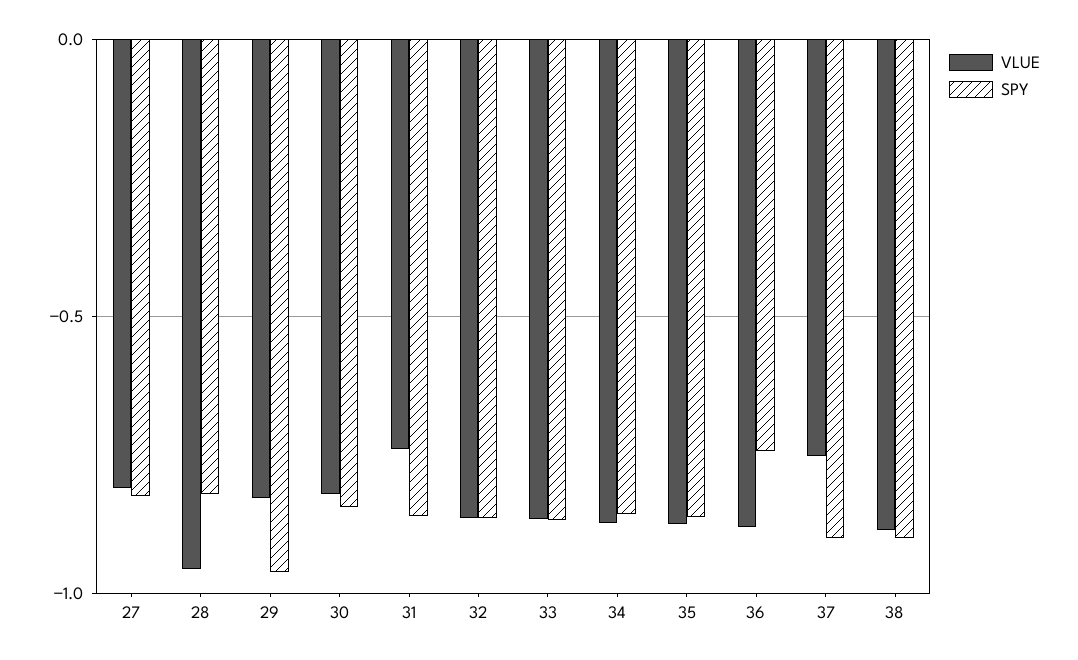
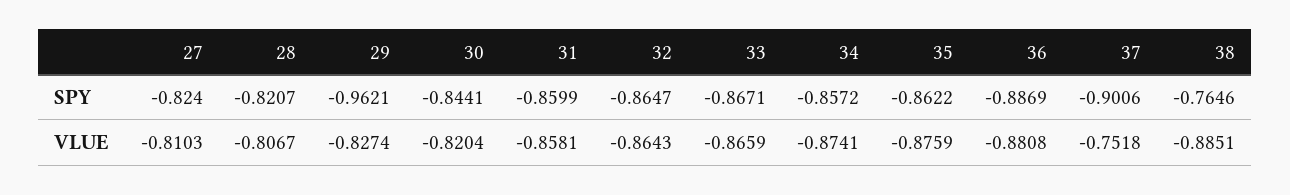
VLUE, 28: -0.95 -> -0.8067
VLUE, 31: -0.75 -> -0.8581
SPY, 36: -0.75 -> -0.8869
SPY, 38: -0.9 -> -0.7646

